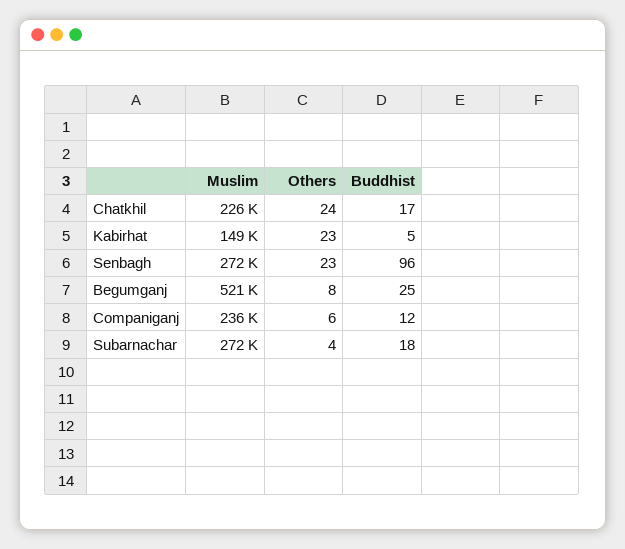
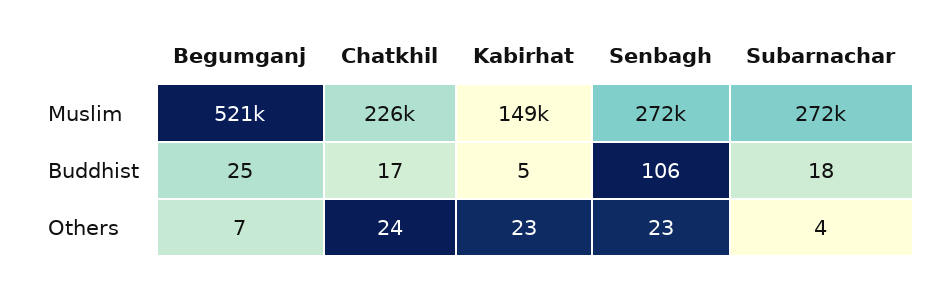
Buddhist, Senbagh: 96 -> 106
Others, Begumganj: 8 -> 7
Muslim, Companiganj: 236000 -> none
Others, Companiganj: 6 -> none
Buddhist, Companiganj: 12 -> none

